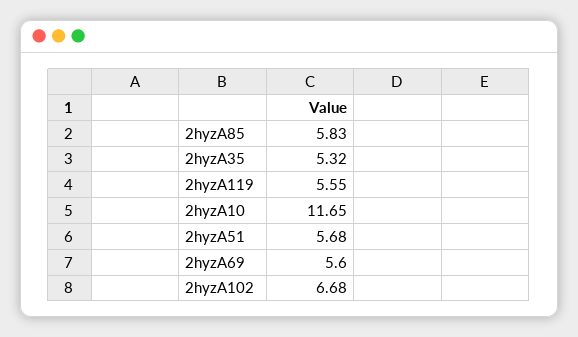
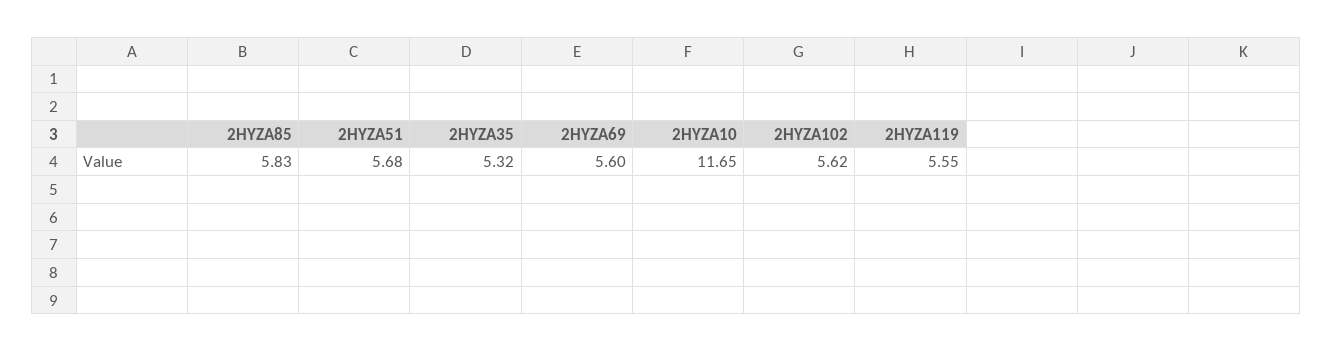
2hyzA102: 6.68 -> 5.62

